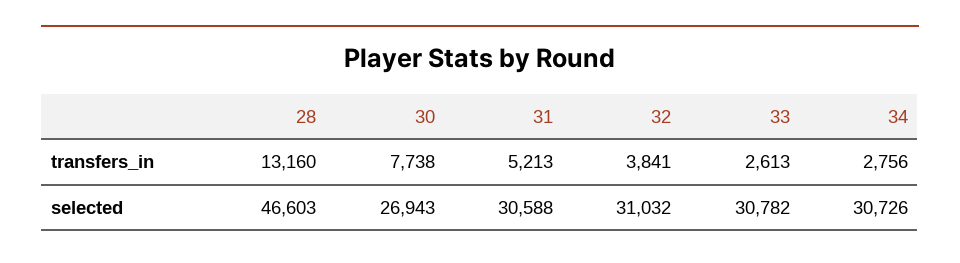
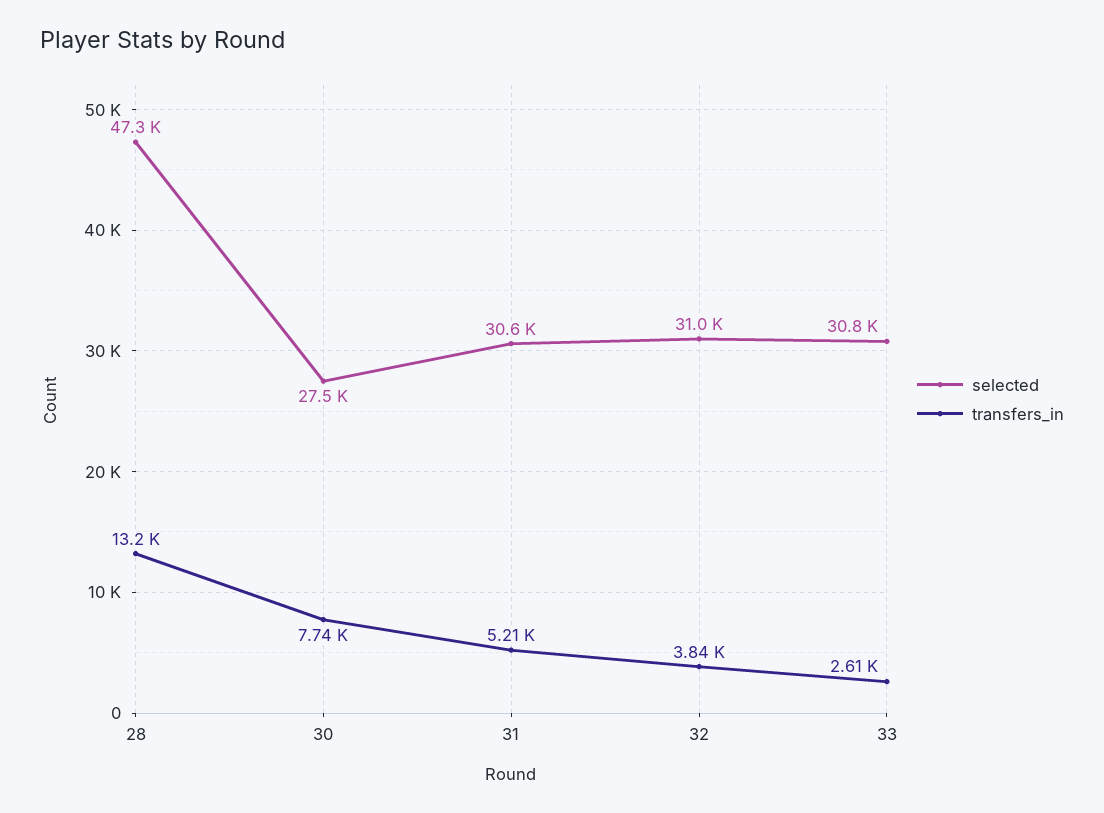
transfers_in, 34: 2756 -> none
selected, 28: 46603 -> 47300
selected, 30: 26943 -> 27500
selected, 34: 30726 -> none

